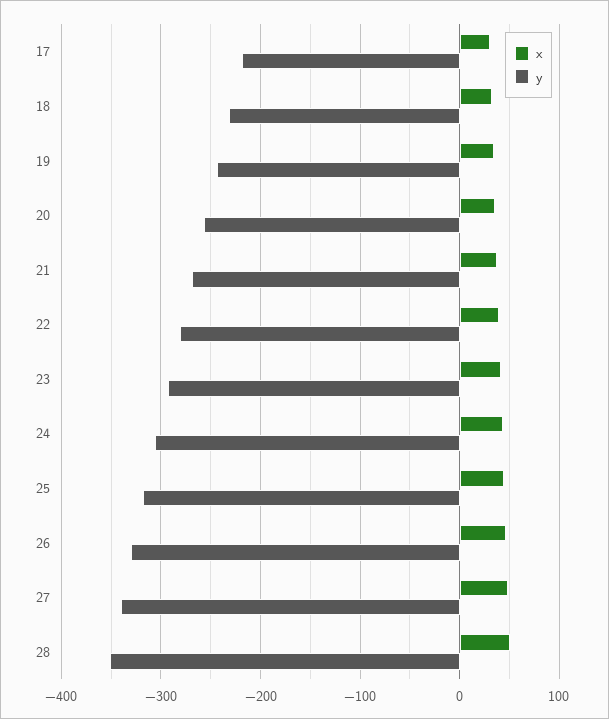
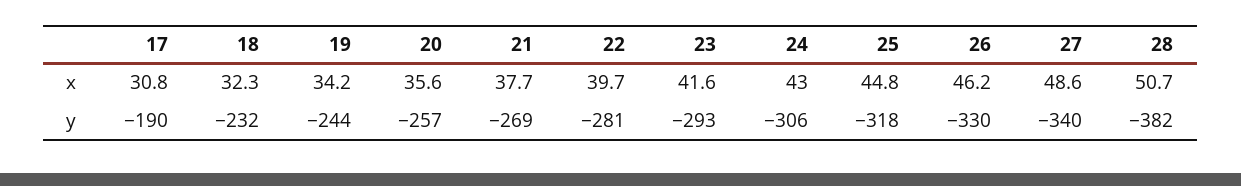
y, 17: -220 -> -190
y, 28: -350 -> -382

